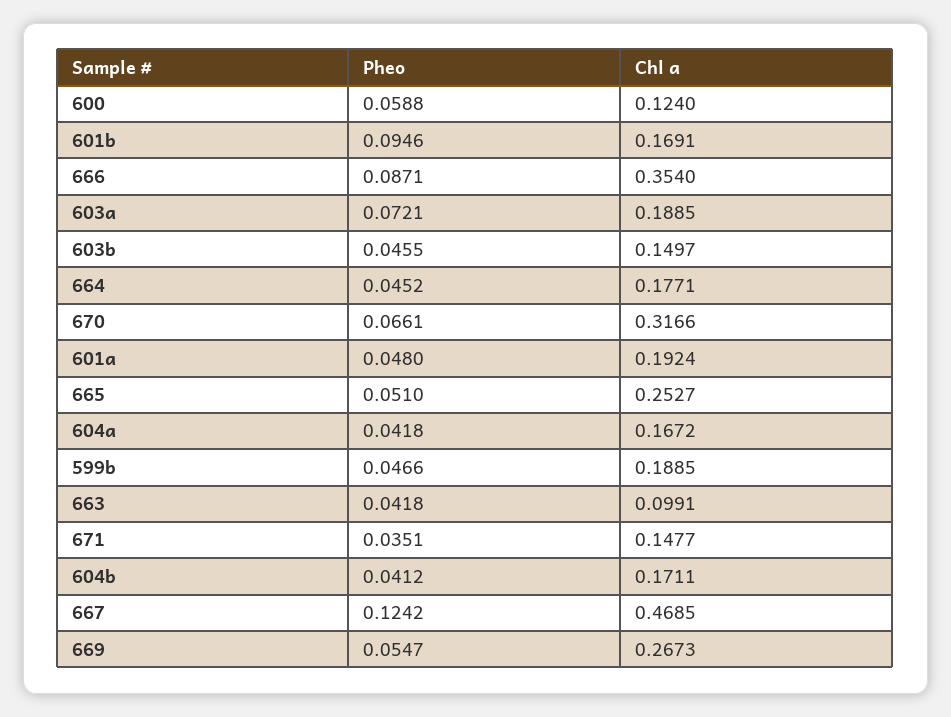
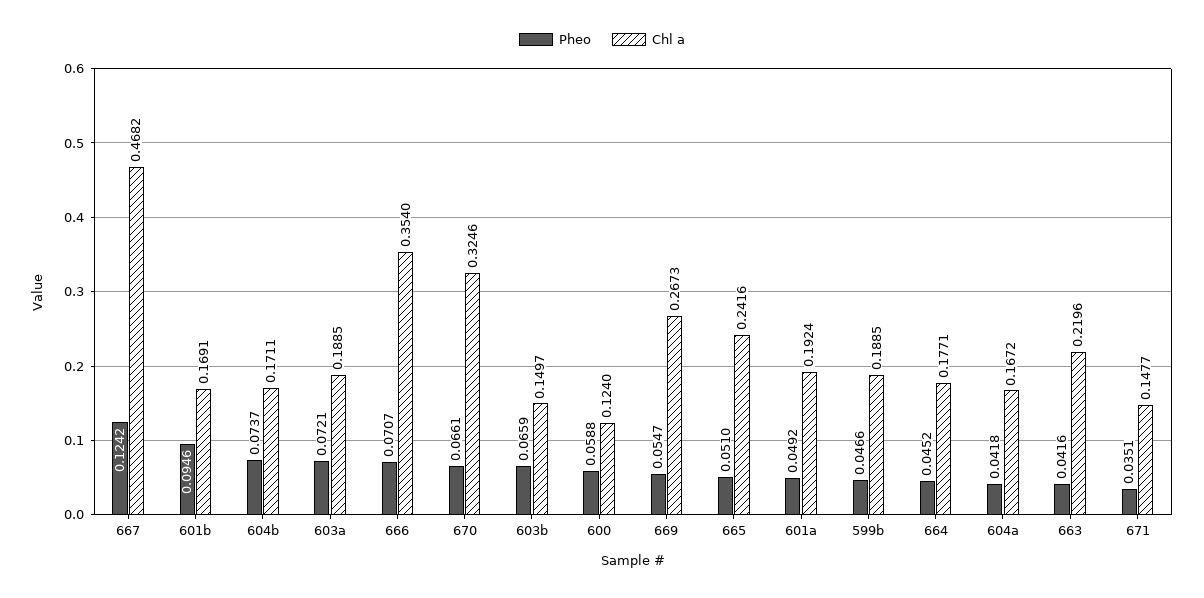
Pheo, 666: 0.0871 -> 0.0707
Pheo, 603b: 0.0455 -> 0.0659
Chl a, 670: 0.3166 -> 0.3246
Pheo, 601a: 0.048 -> 0.0492
Chl a, 665: 0.2527 -> 0.2416
Pheo, 663: 0.0418 -> 0.0416
Chl a, 663: 0.0991 -> 0.2196
Pheo, 604b: 0.0412 -> 0.0737
Chl a, 667: 0.4685 -> 0.4682

